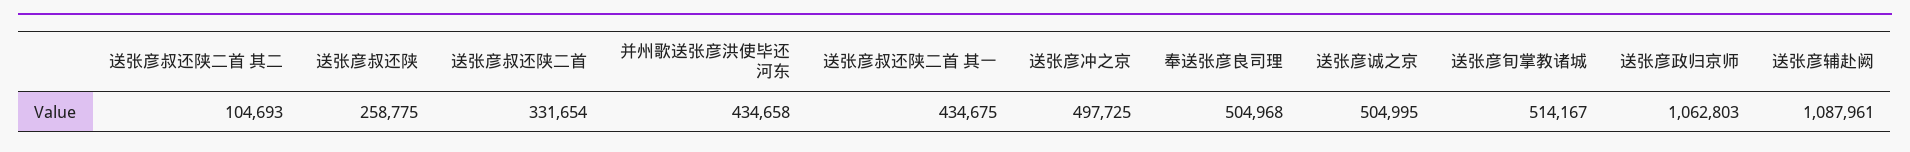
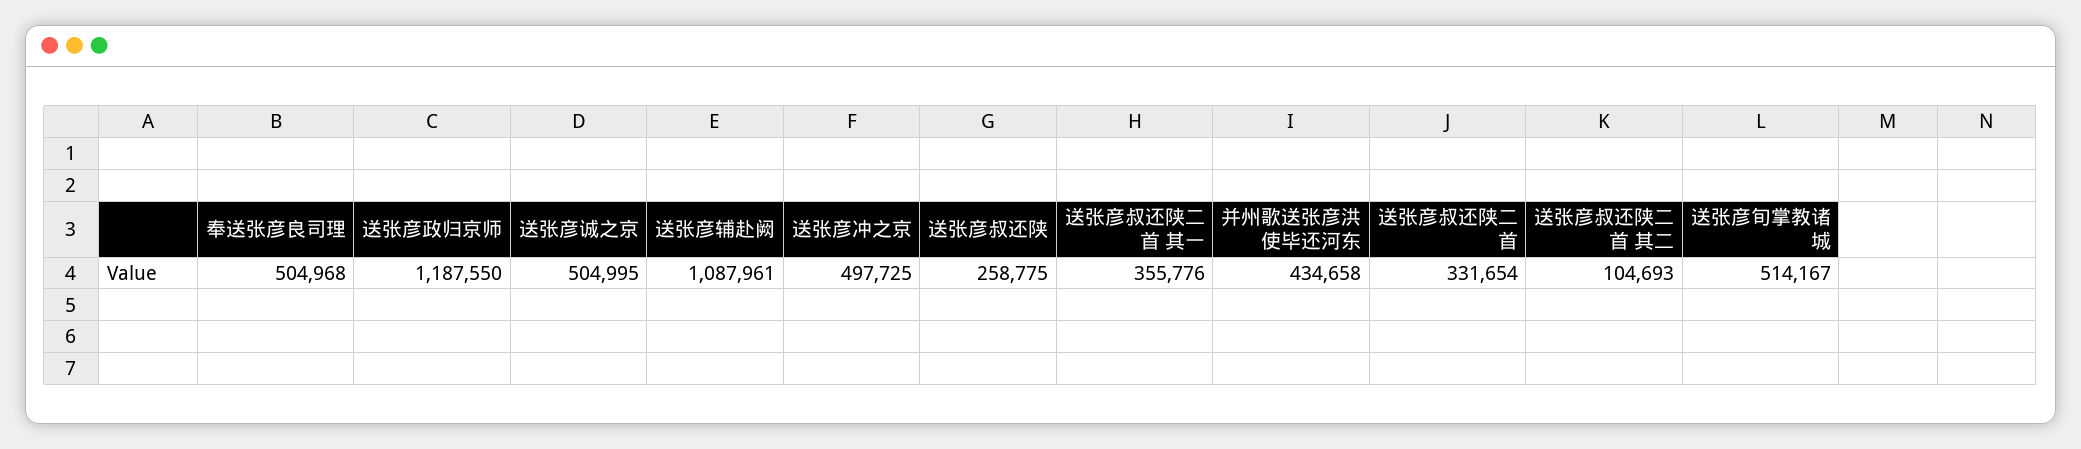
送张彦叔还陕二首 其一: 434675 -> 355776
送张彦政归京师: 1062803 -> 1187550

